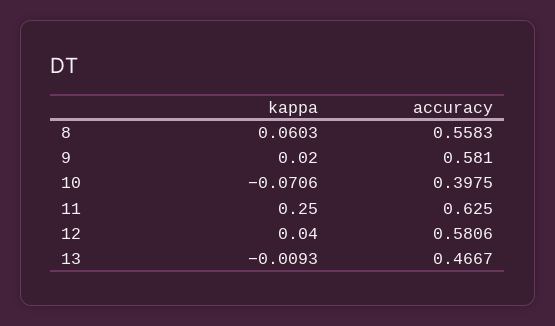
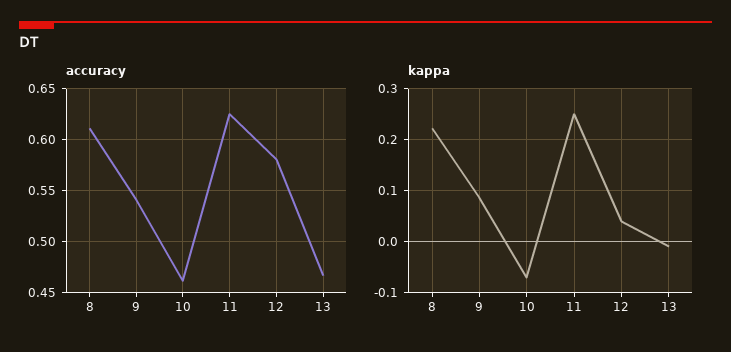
kappa, 8: 0.0603 -> 0.22
accuracy, 8: 0.5583 -> 0.61
kappa, 9: 0.02 -> 0.08
accuracy, 9: 0.581 -> 0.54
accuracy, 10: 0.3975 -> 0.46

